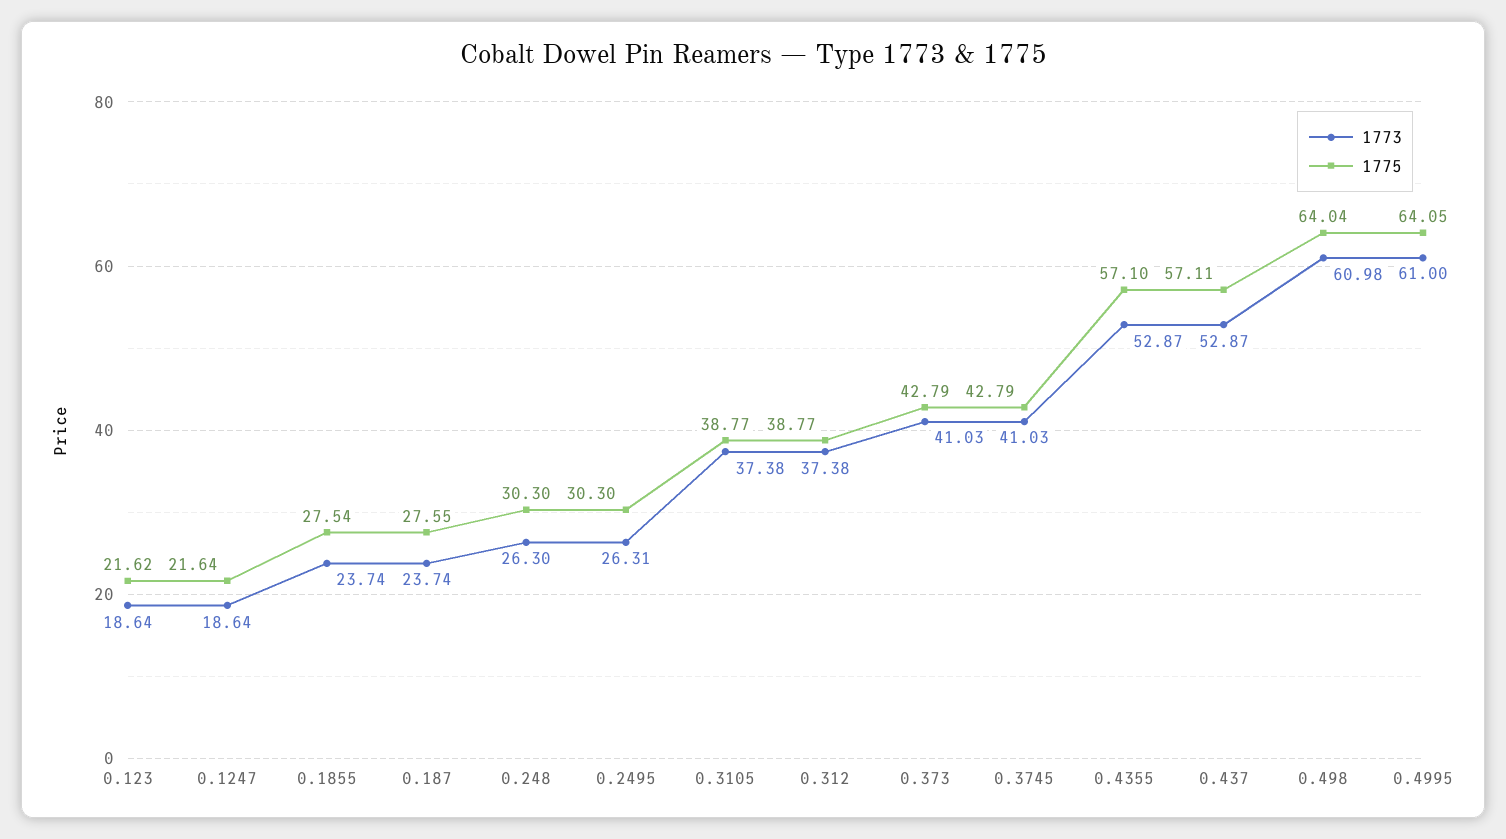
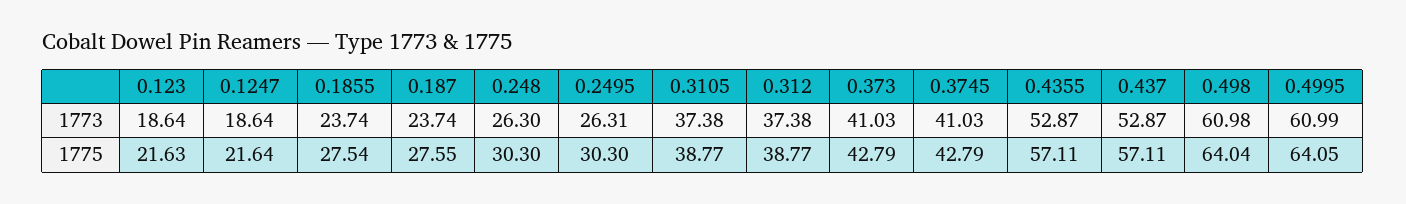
1775, 0.123: 21.62 -> 21.63
1775, 0.4355: 57.1 -> 57.11
1773, 0.4995: 61 -> 60.99

